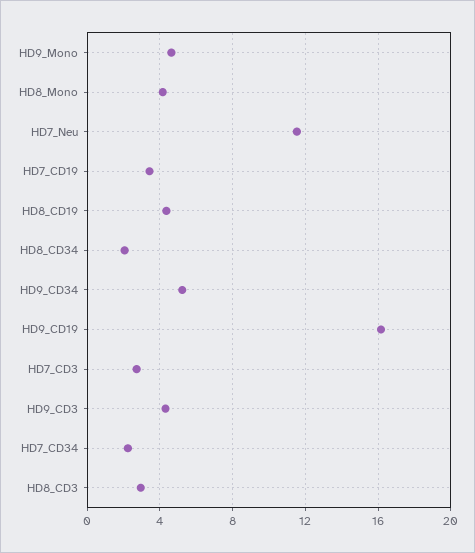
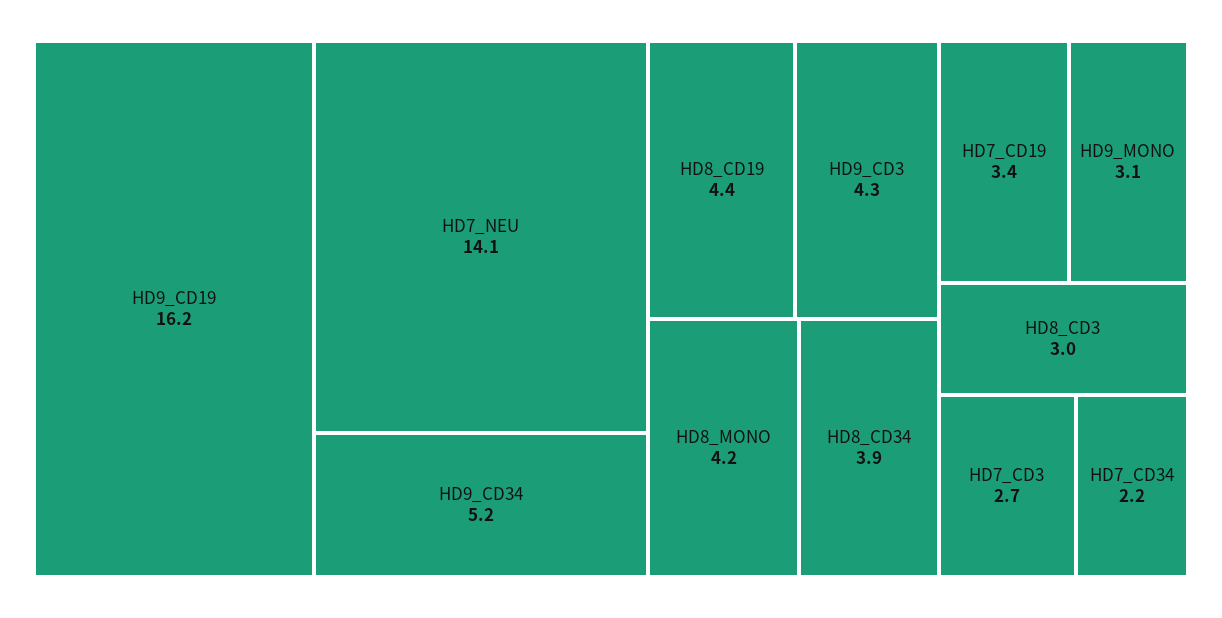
HD9_Mono: 4.5 -> 3.1
HD7_Neu: 11.5 -> 14.1
HD8_CD34: 2 -> 3.9

